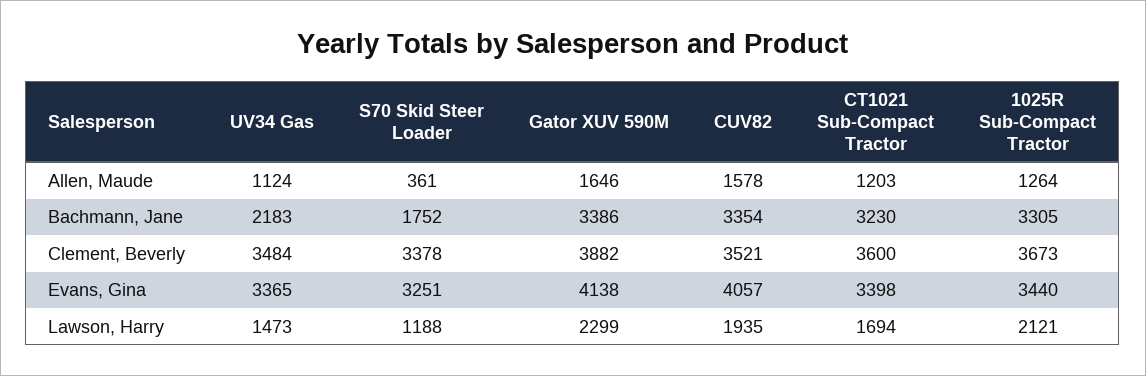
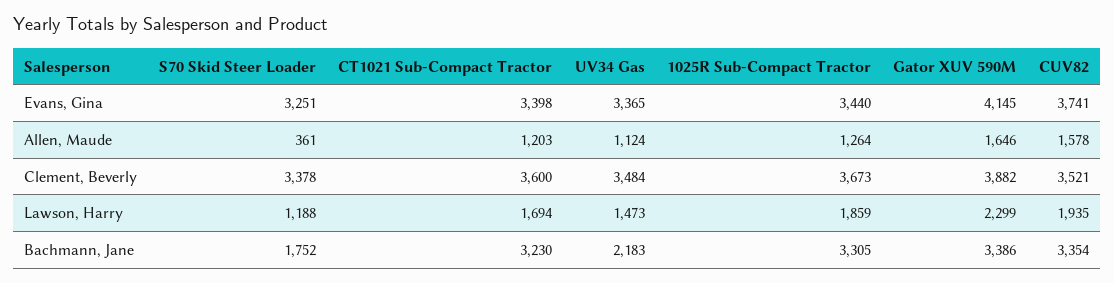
Gator XUV 590M, Evans, Gina: 4138 -> 4145
CUV82, Evans, Gina: 4057 -> 3741
1025R Sub-Compact Tractor, Lawson, Harry: 2121 -> 1859

